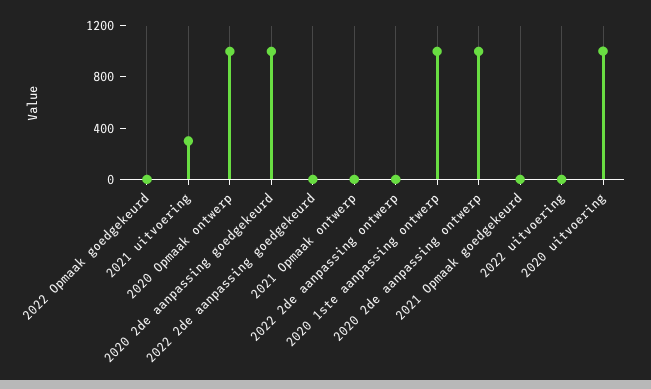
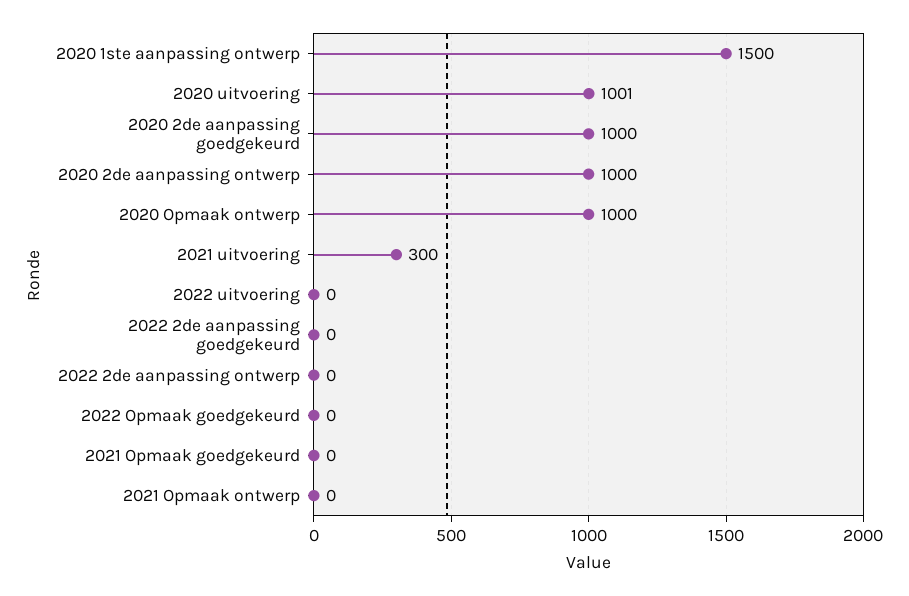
2020 1ste aanpassing ontwerp: 1000 -> 1500

